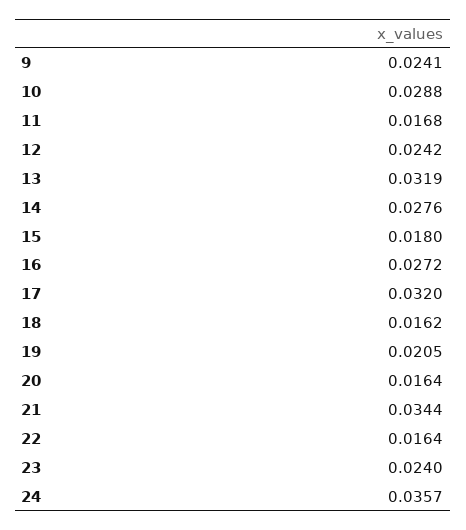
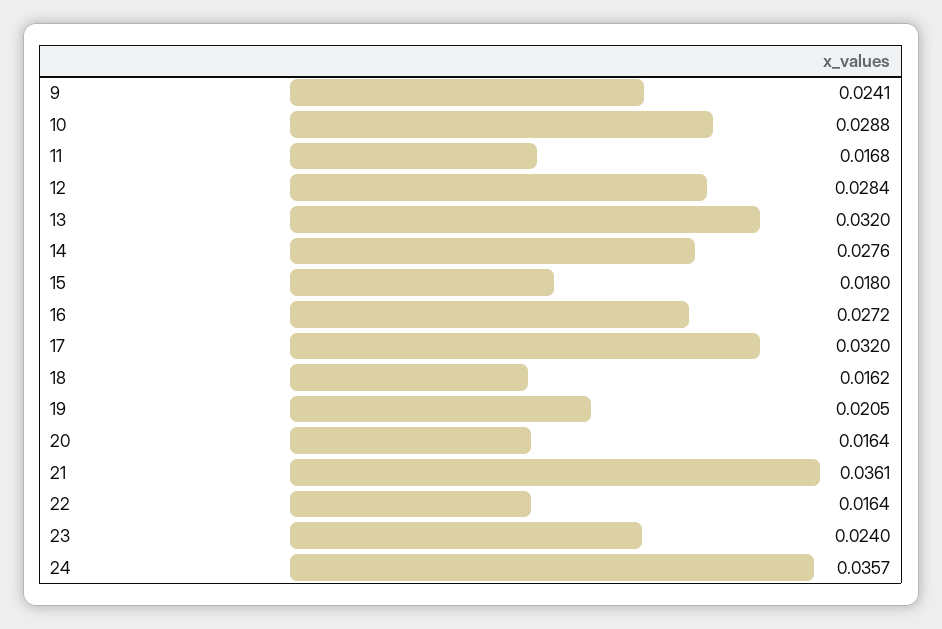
12: 0.0242 -> 0.0284
13: 0.0319 -> 0.032
21: 0.0344 -> 0.0361

